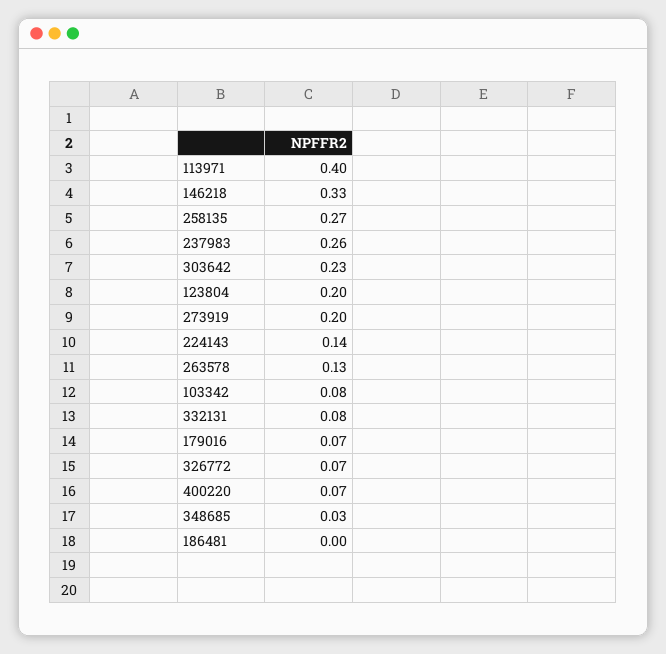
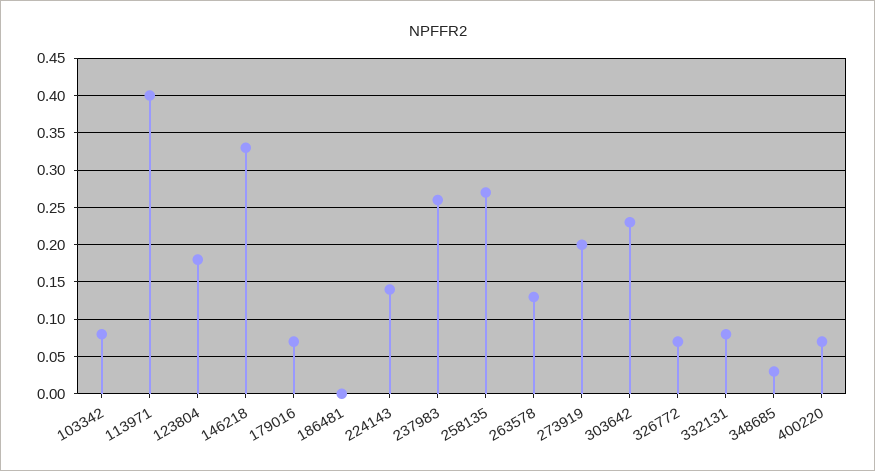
123804: 0.2 -> 0.18

